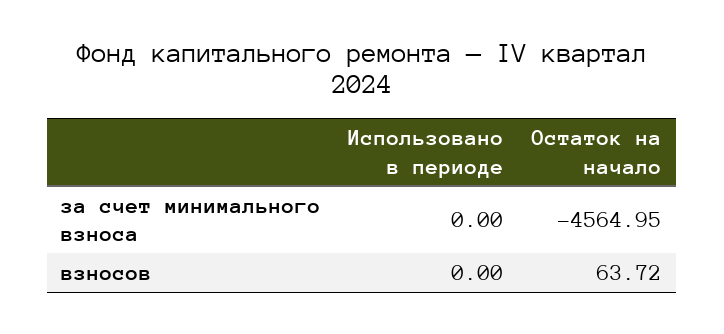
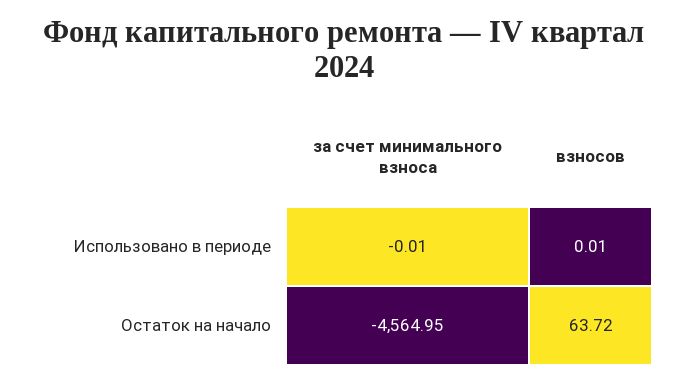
Использовано в периоде, за счет минимального взноса: 0 -> -0.01
Использовано в периоде, взносов: 0 -> 0.01

